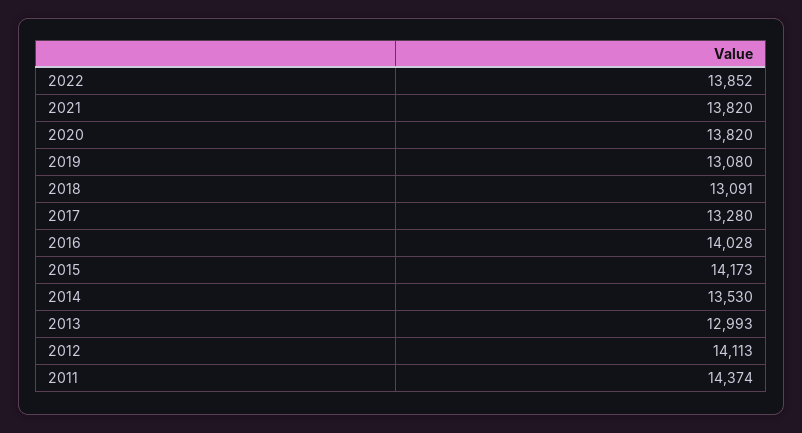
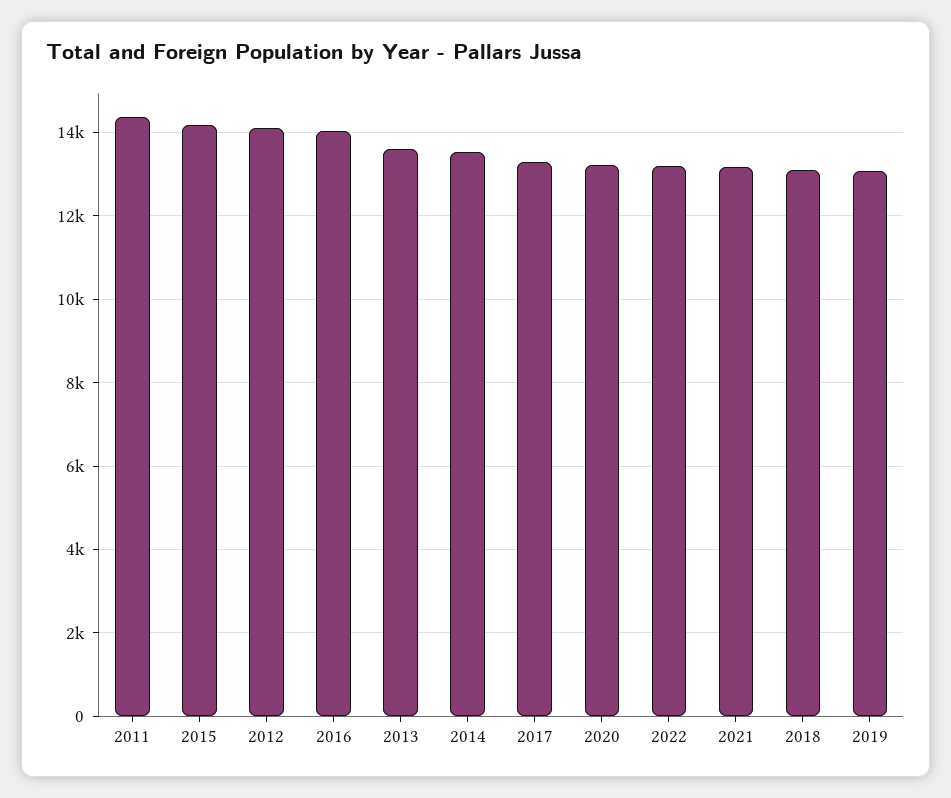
2022: 13852 -> 13200
2021: 13820 -> 13200
2020: 13820 -> 13200
2013: 12993 -> 13600

